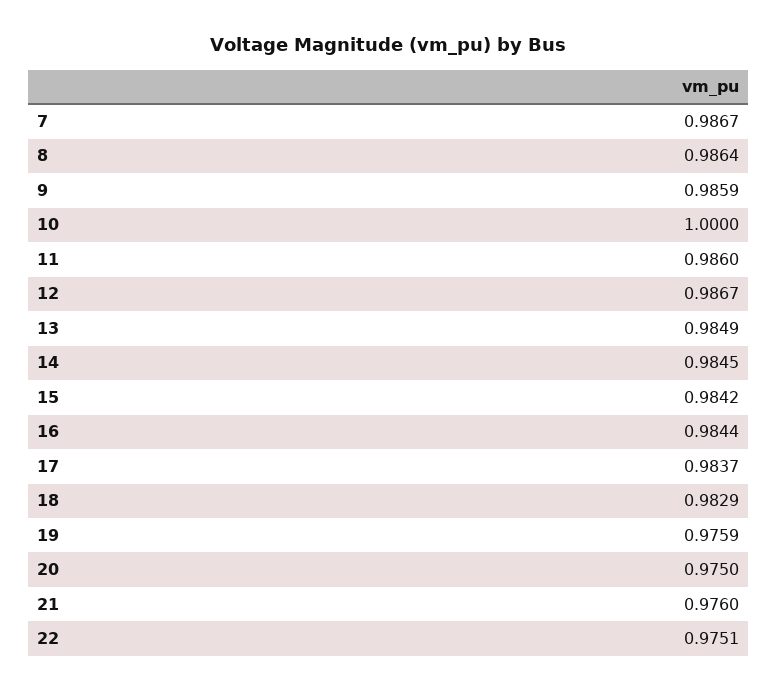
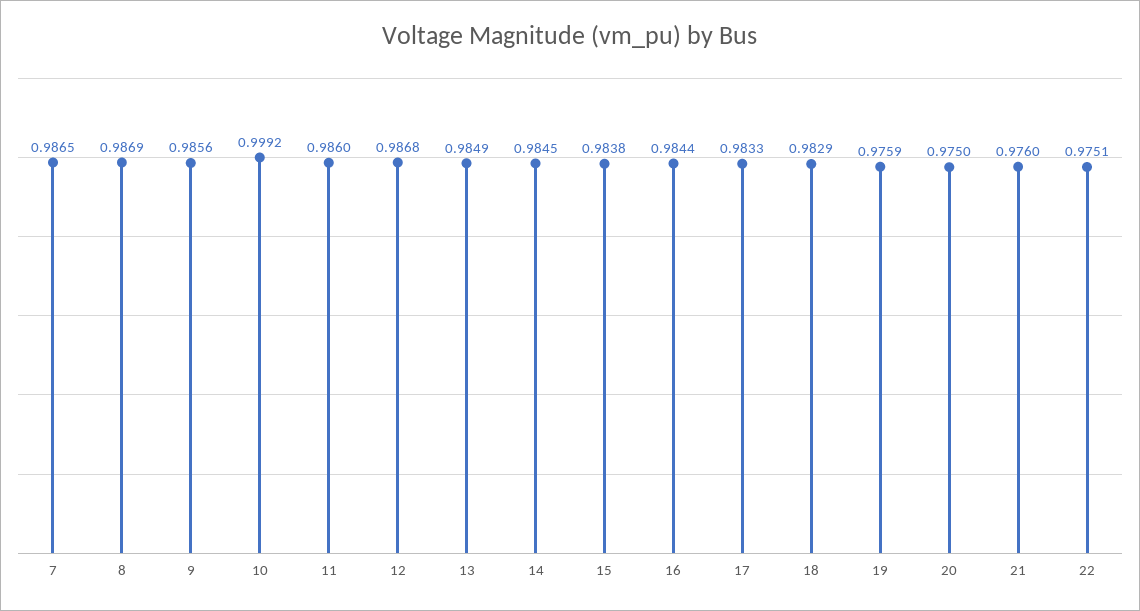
7: 0.9867 -> 0.9865
8: 0.9864 -> 0.9869
9: 0.9859 -> 0.9856
10: 1 -> 0.9992
12: 0.9867 -> 0.9868
15: 0.9842 -> 0.9838
17: 0.9837 -> 0.9833

